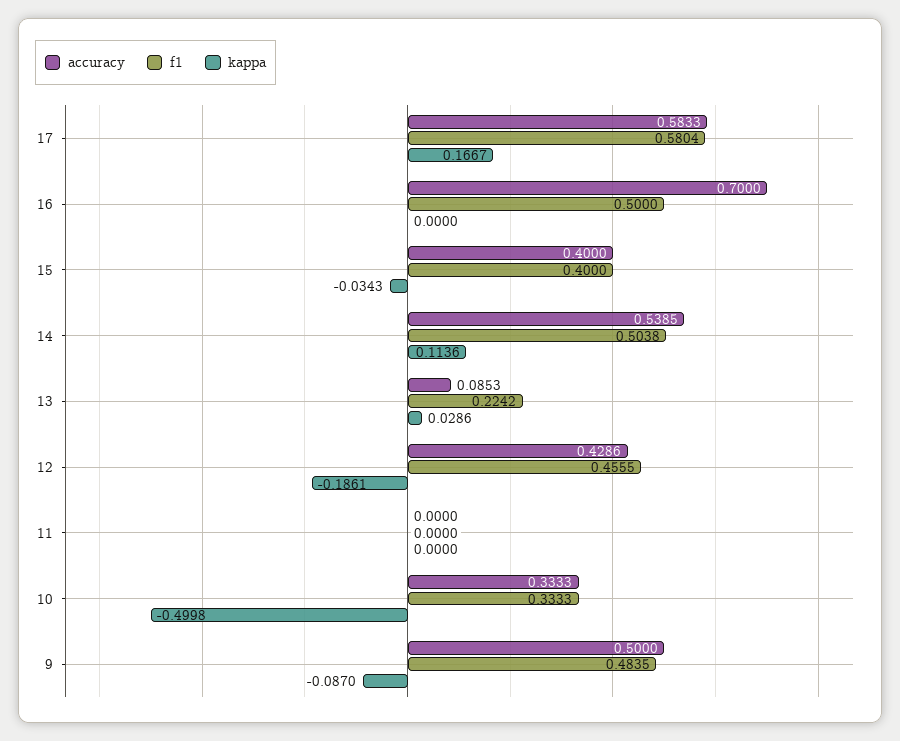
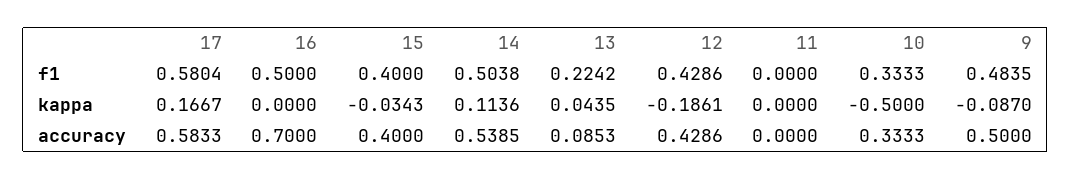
kappa, 13: 0.0286 -> 0.0435
f1, 12: 0.4555 -> 0.4286
kappa, 10: -0.4998 -> -0.5

